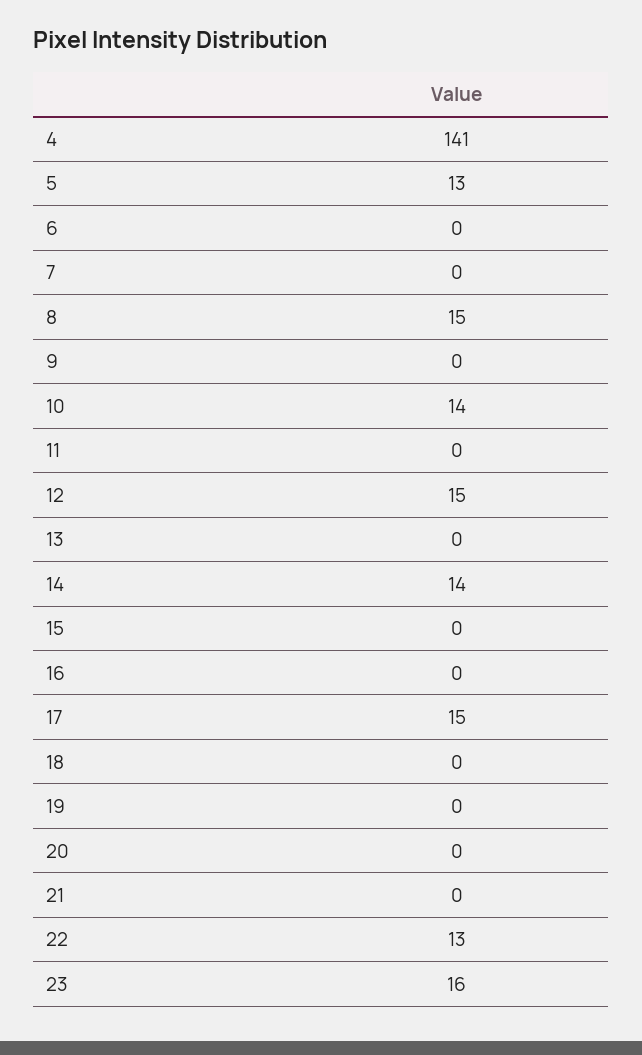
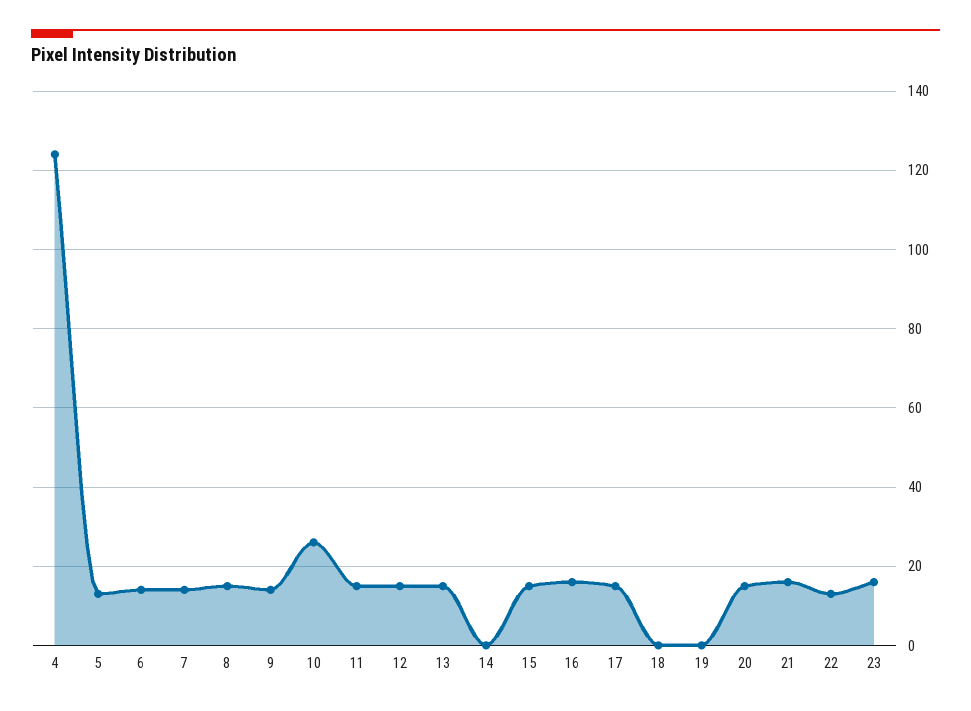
4: 141 -> 125
6: 0 -> 15
7: 0 -> 15
9: 0 -> 15
10: 14 -> 25
11: 0 -> 15
13: 0 -> 15
14: 14 -> 0
15: 0 -> 15
16: 0 -> 15
20: 0 -> 15
21: 0 -> 15

